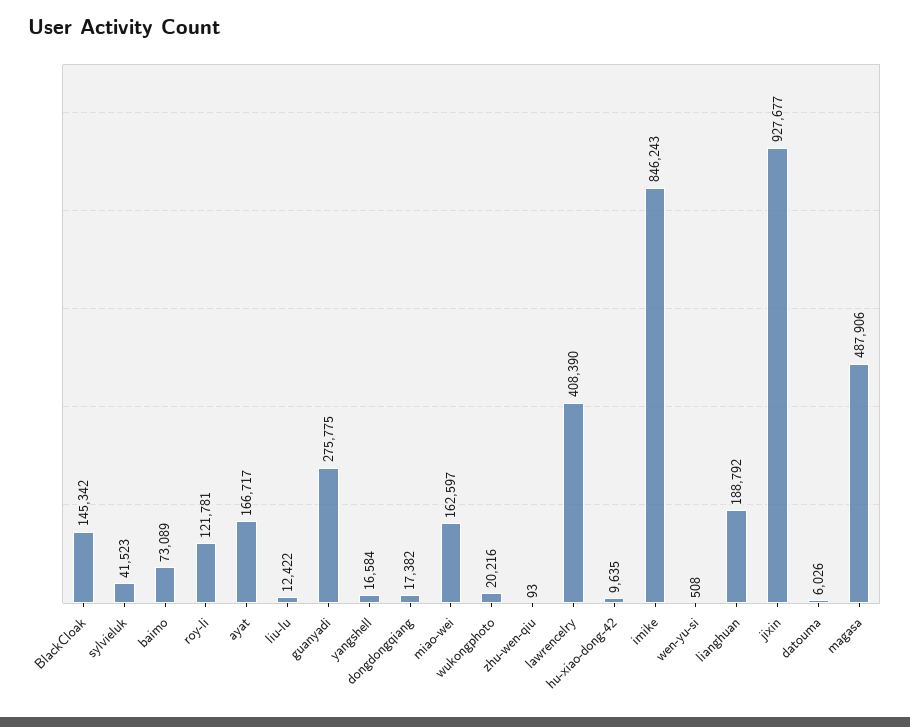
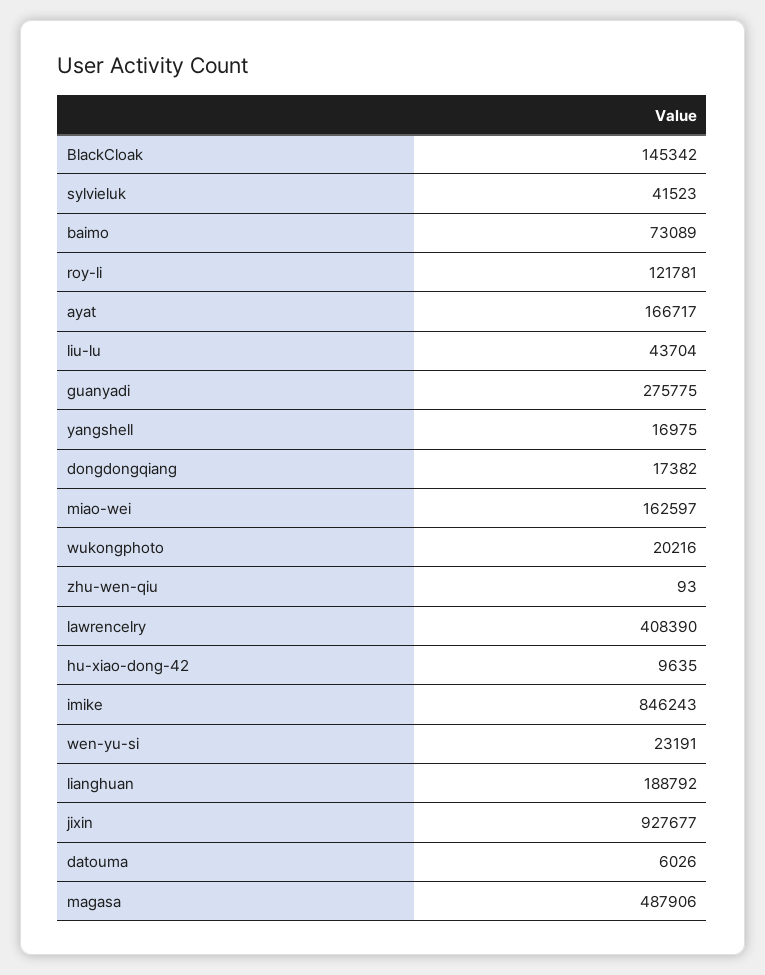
liu-lu: 12422 -> 43704
yangshell: 16584 -> 16975
wen-yu-si: 508 -> 23191

